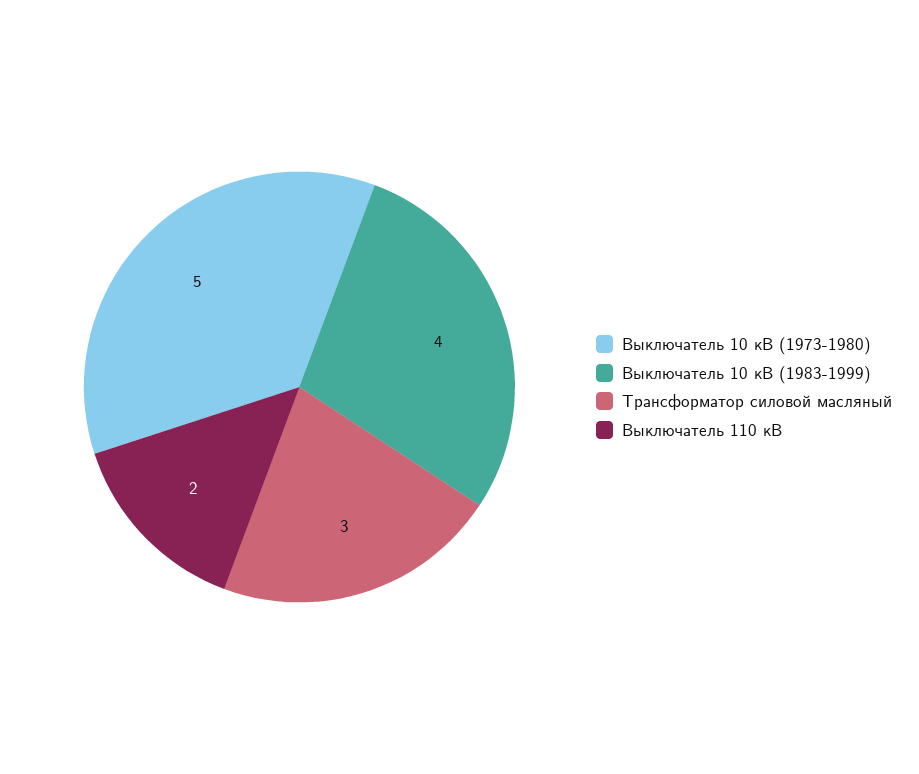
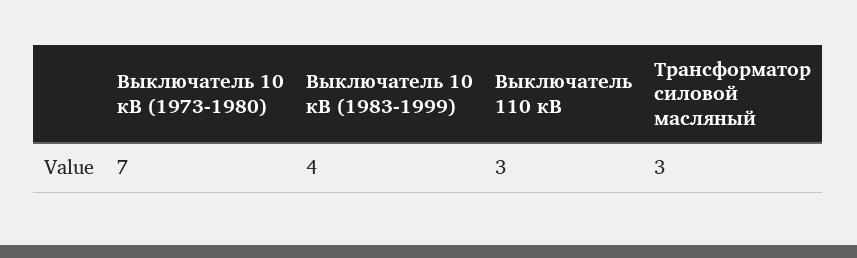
Выключатель 10 кВ (1973-1980): 5 -> 7
Выключатель 110 кВ: 2 -> 3

